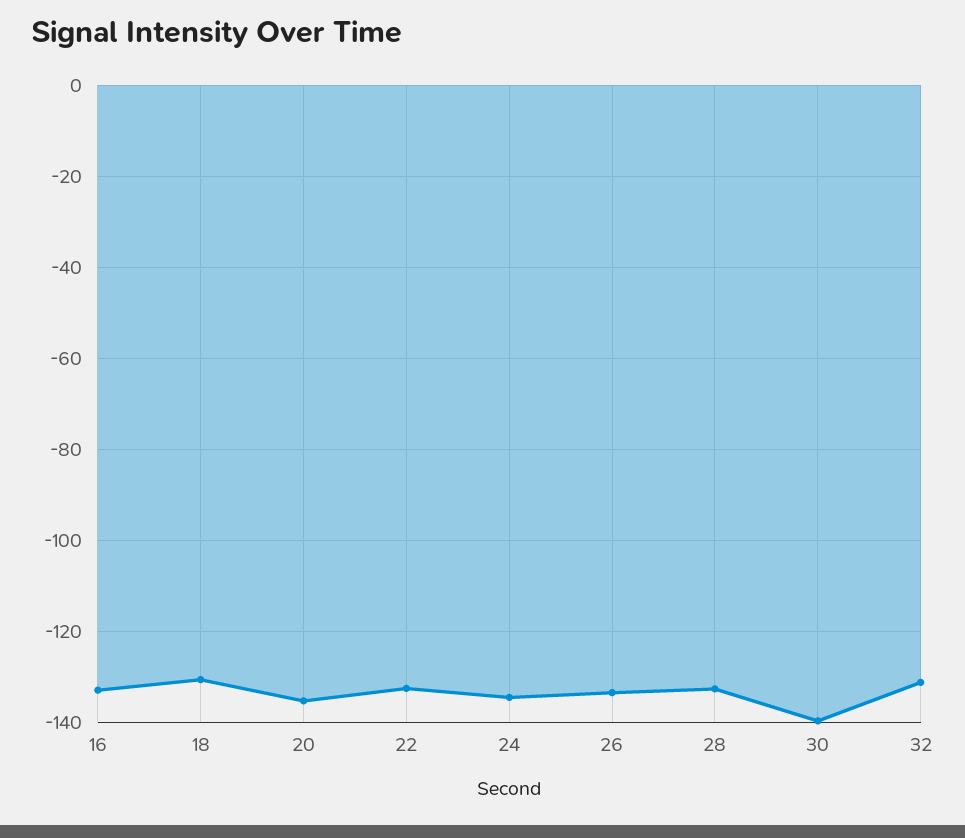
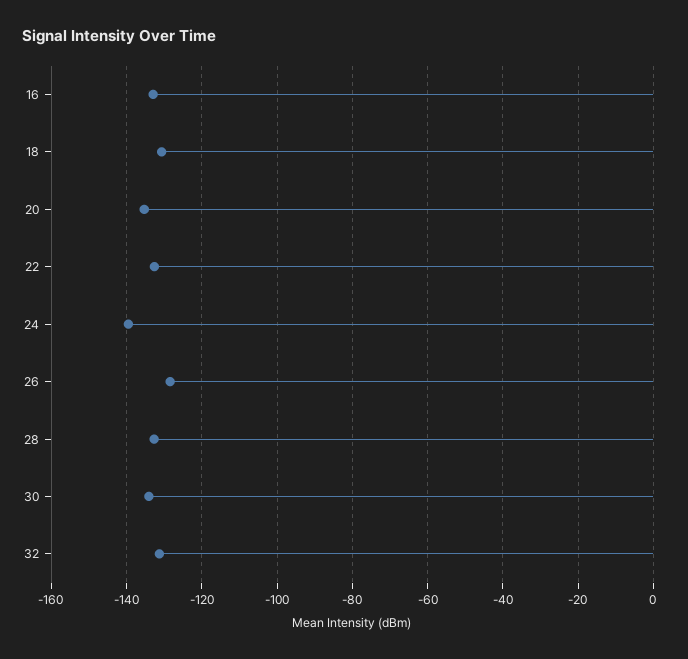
24: -134 -> -140
26: -134 -> -128
30: -140 -> -134

